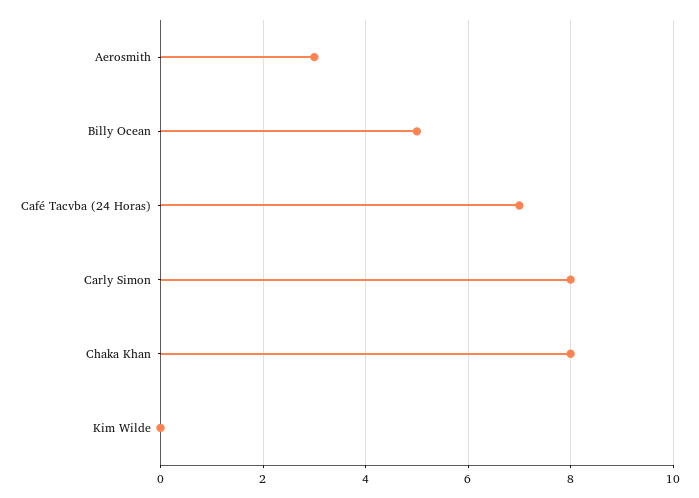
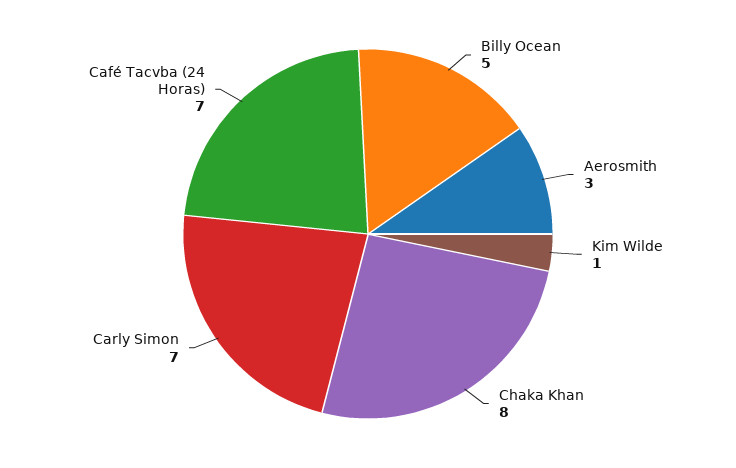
Carly Simon: 8 -> 7
Kim Wilde: 0 -> 1

